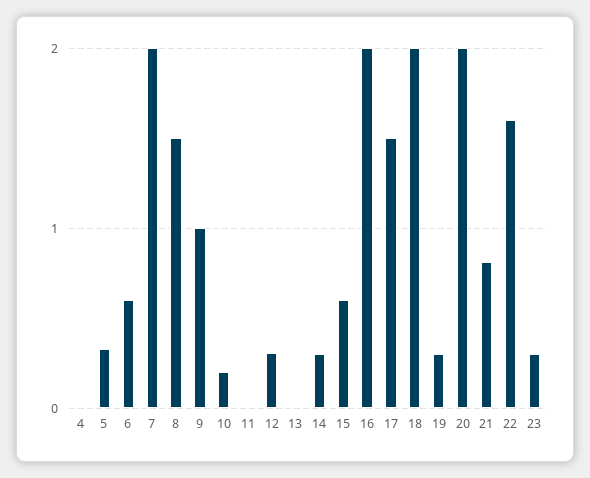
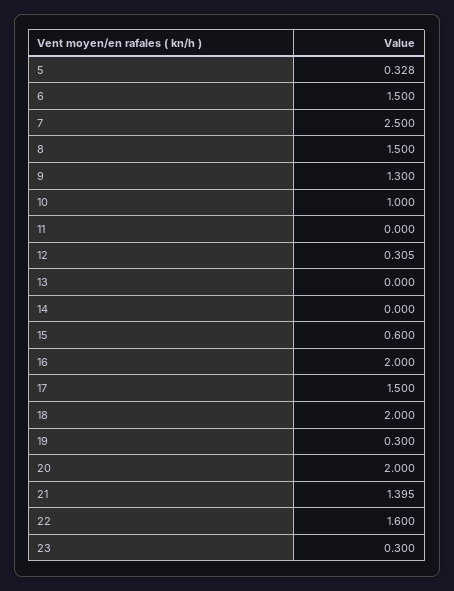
4: 0 -> none
6: 0.6 -> 1.5
7: 2 -> 2.5
9: 1 -> 1.3
10: 0.2 -> 1
14: 0.3 -> 0
21: 0.8 -> 1.395

